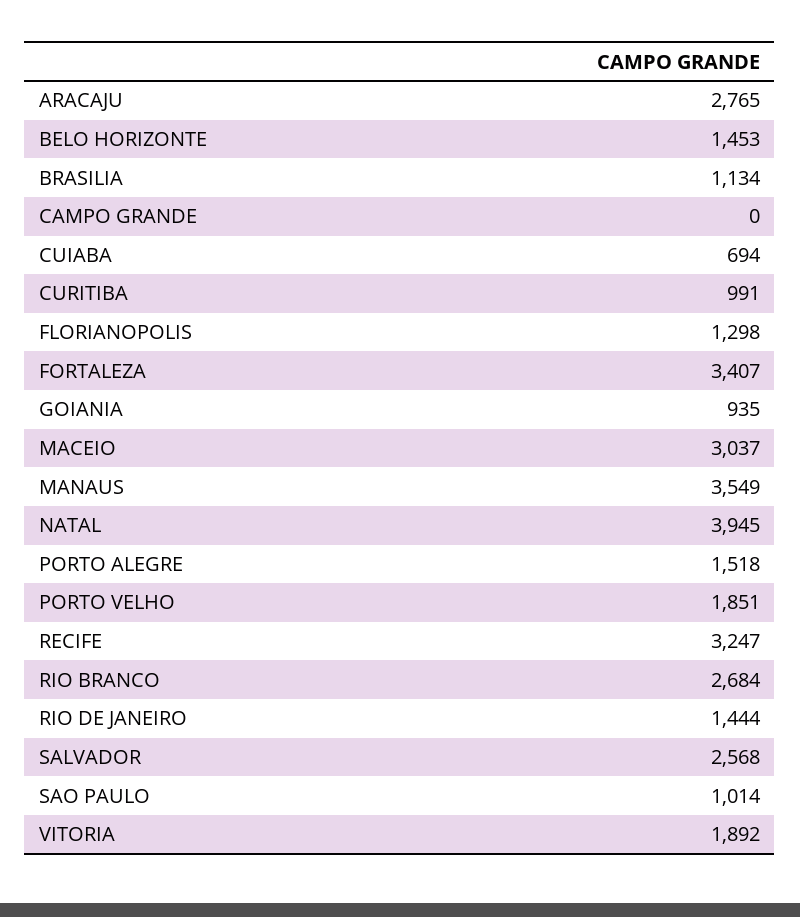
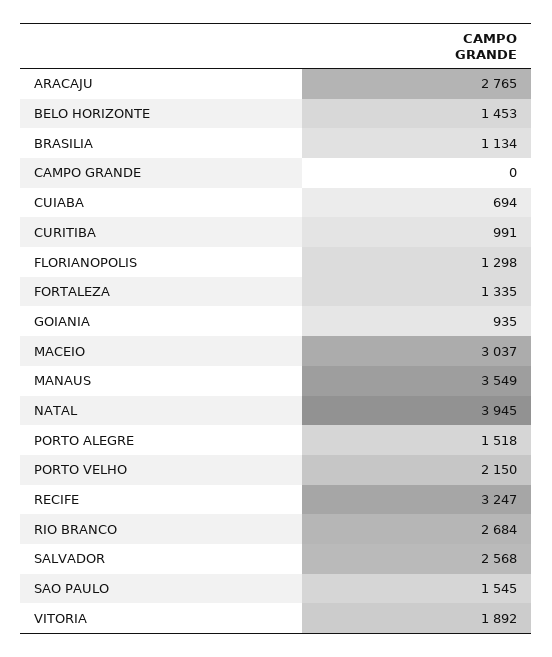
FORTALEZA: 3407 -> 1335
PORTO VELHO: 1851 -> 2150
RIO DE JANEIRO: 1444 -> none
SAO PAULO: 1014 -> 1545

